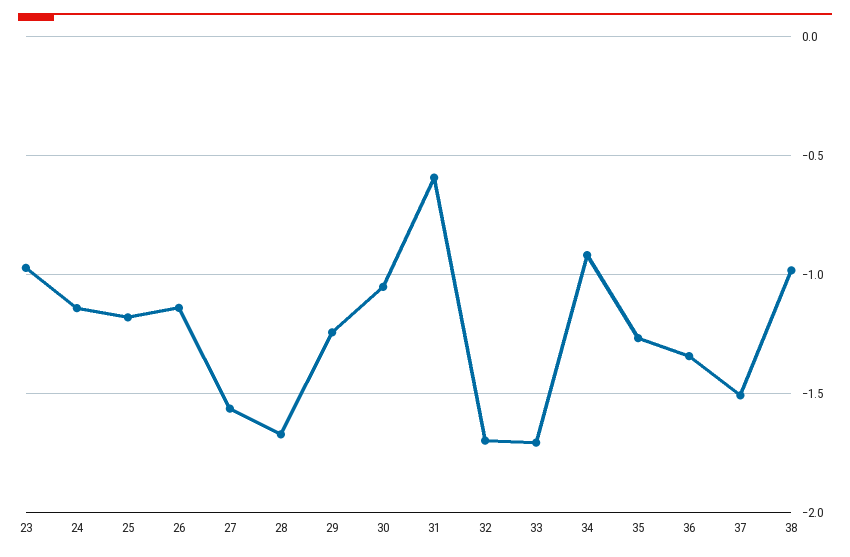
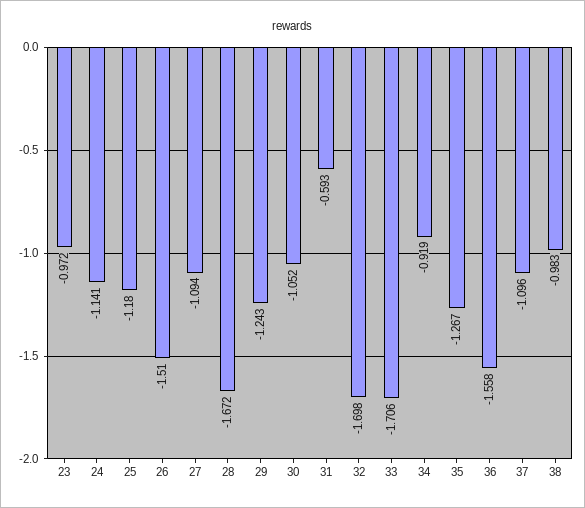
26: -1.15 -> -1.51
27: -1.55 -> -1.094
36: -1.35 -> -1.558
37: -1.5 -> -1.096

